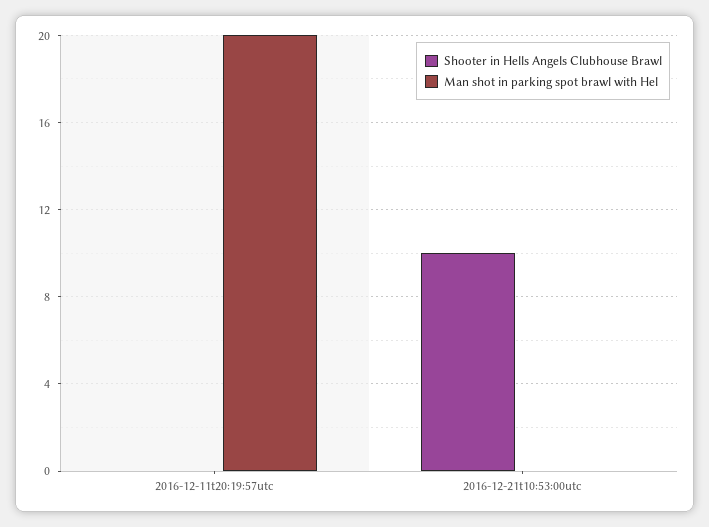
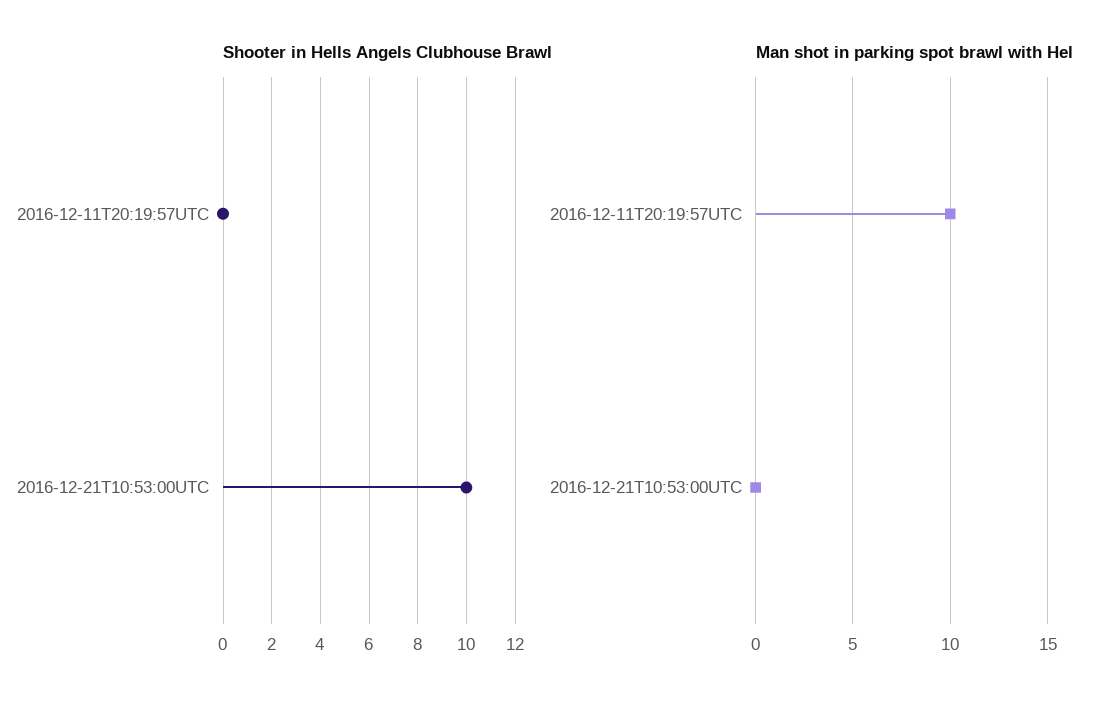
Man shot in parking spot brawl with Hel, 2016-12-11t20:19:57utc: 20 -> 10

